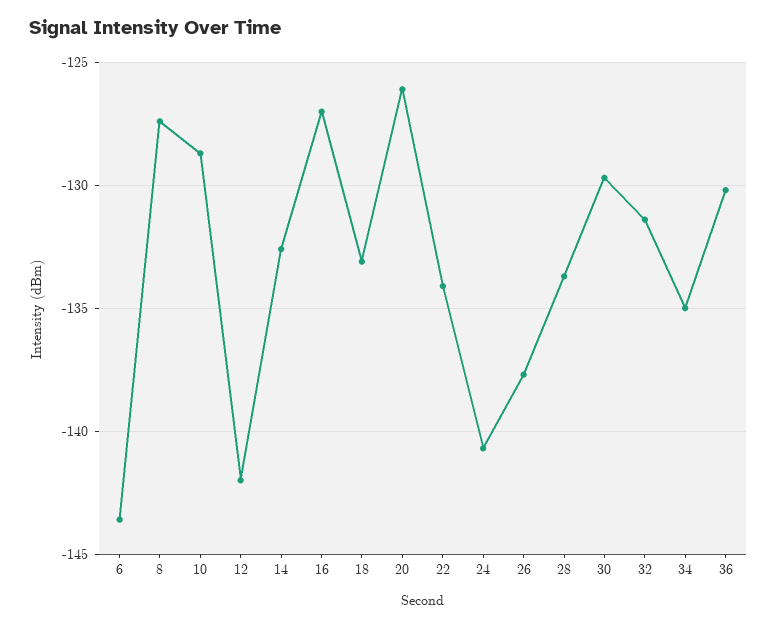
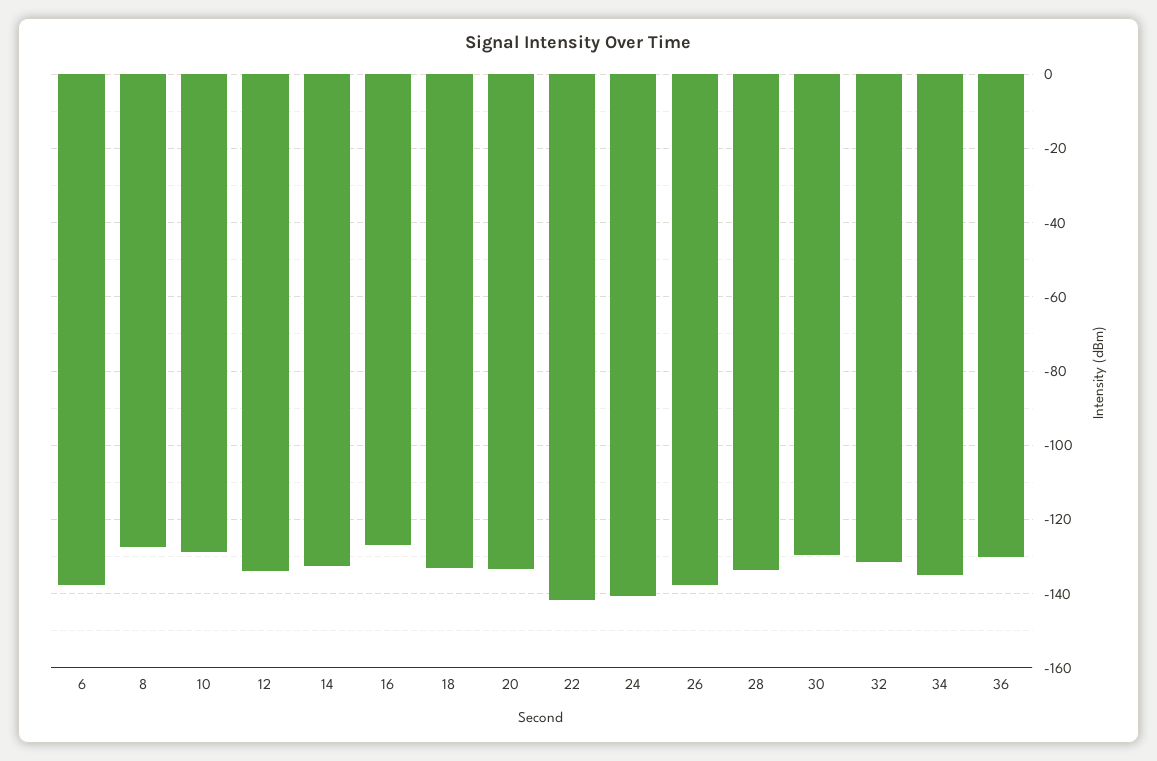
6: -143.5 -> -138
12: -142 -> -134
20: -126 -> -134
22: -134 -> -142

